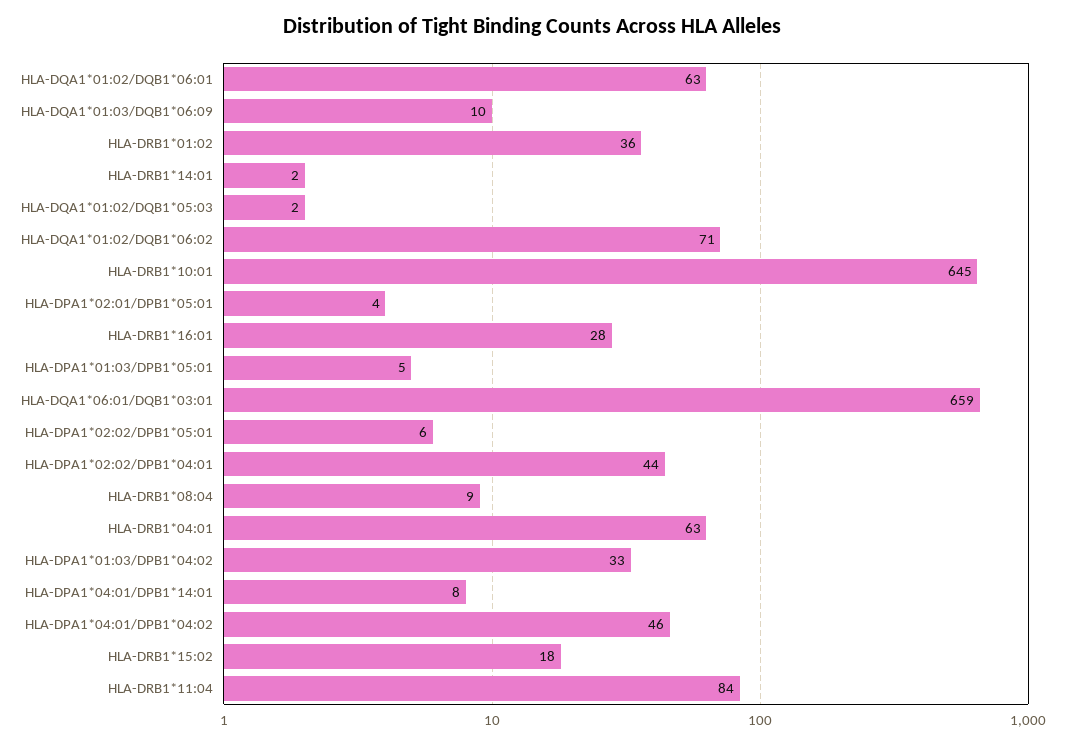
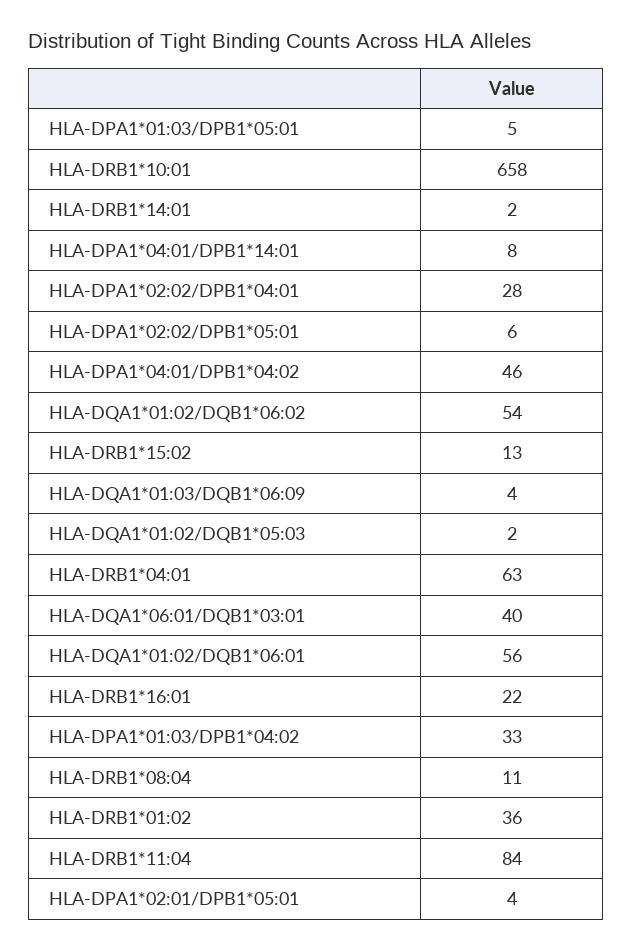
HLA-DQA1*01:02/DQB1*06:01: 63 -> 56
HLA-DQA1*01:03/DQB1*06:09: 10 -> 4
HLA-DQA1*01:02/DQB1*06:02: 71 -> 54
HLA-DRB1*10:01: 645 -> 658
HLA-DRB1*16:01: 28 -> 22
HLA-DQA1*06:01/DQB1*03:01: 659 -> 40
HLA-DPA1*02:02/DPB1*04:01: 44 -> 28
HLA-DRB1*08:04: 9 -> 11
HLA-DRB1*15:02: 18 -> 13

